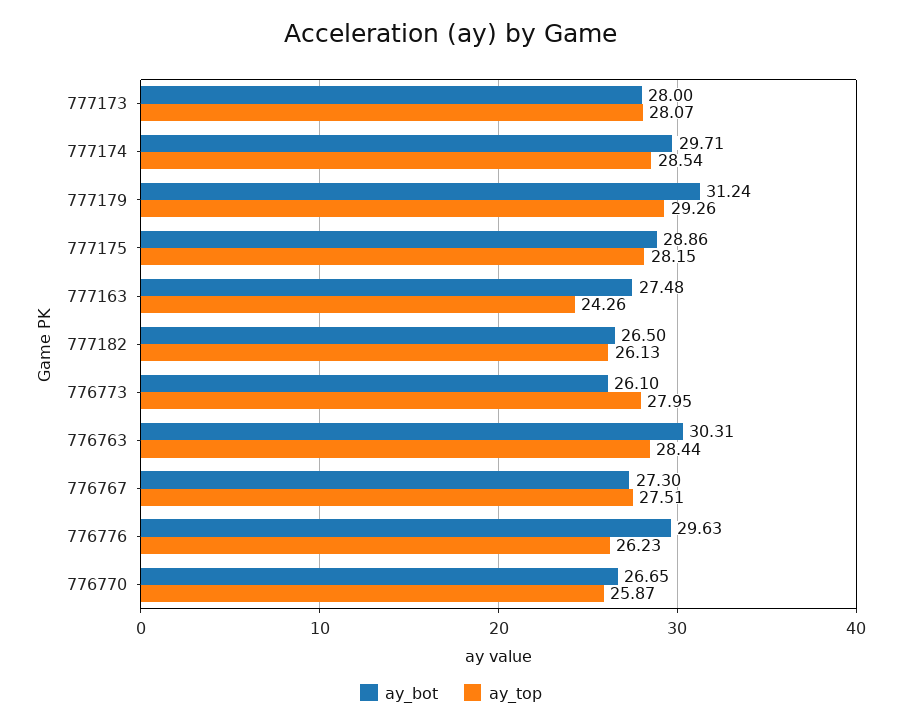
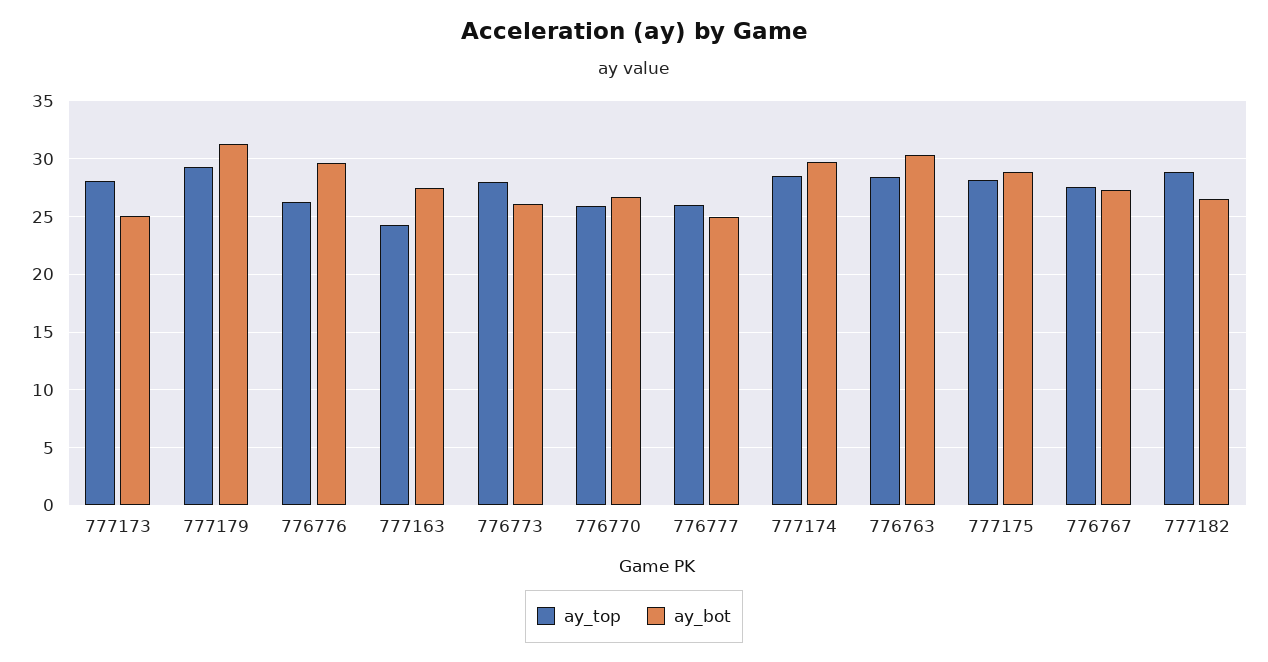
ay_bot, 777173: 28 -> 25
ay_top, 777182: 26.13 -> 29
ay_top, 776777: none -> 26
ay_bot, 776777: none -> 25

